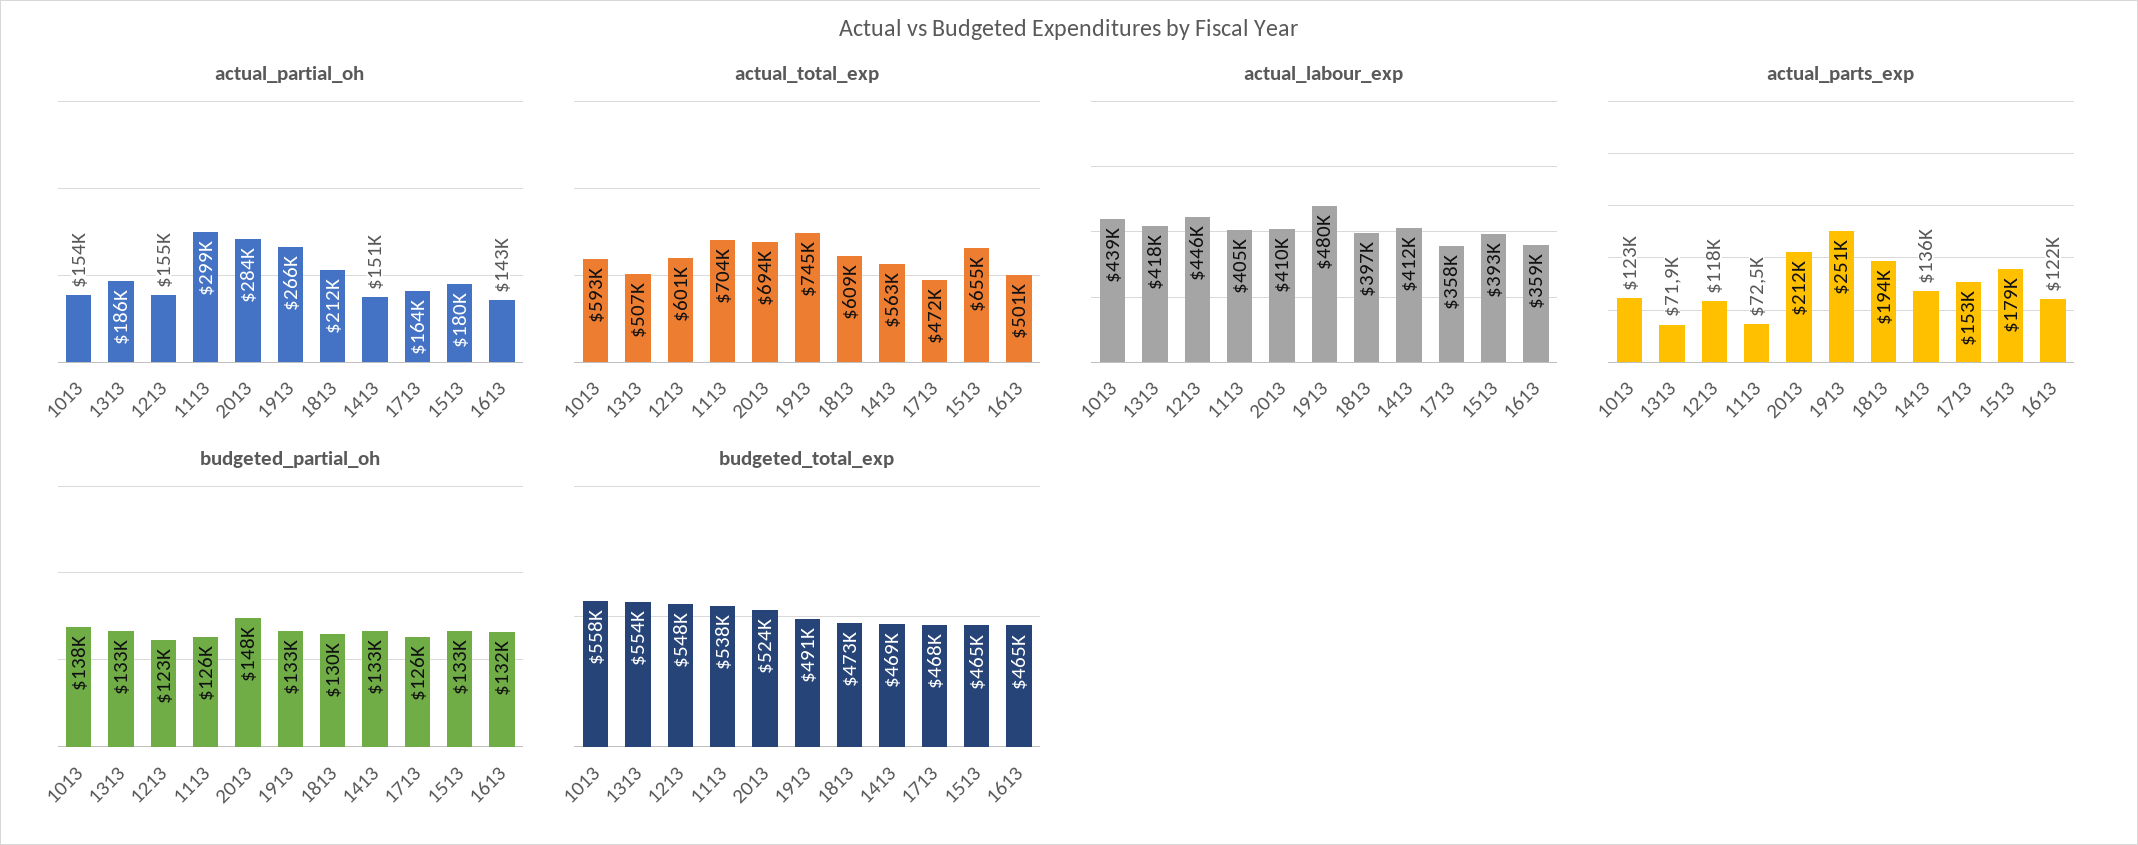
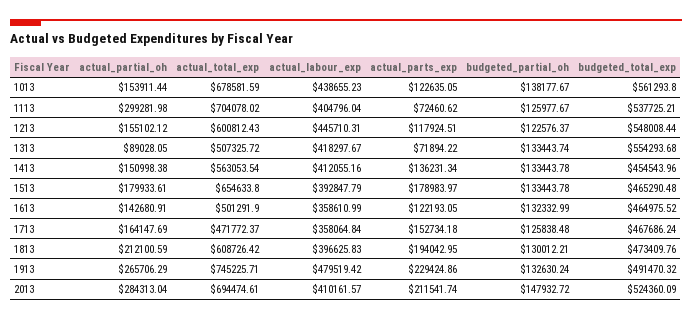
actual_partial_oh, 1313: 186000 -> 89028.05
actual_total_exp, 1013: 593000 -> 678581.59
actual_parts_exp, 1913: 251000 -> 229424.86
budgeted_total_exp, 1013: 558000 -> 561293.8
budgeted_total_exp, 1413: 469000 -> 454543.96

